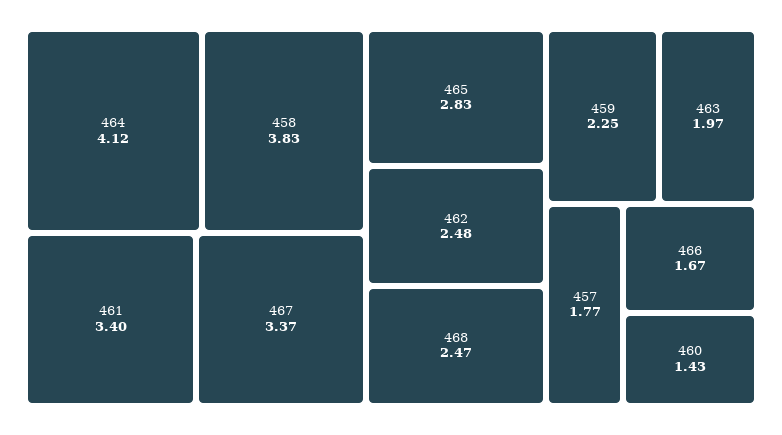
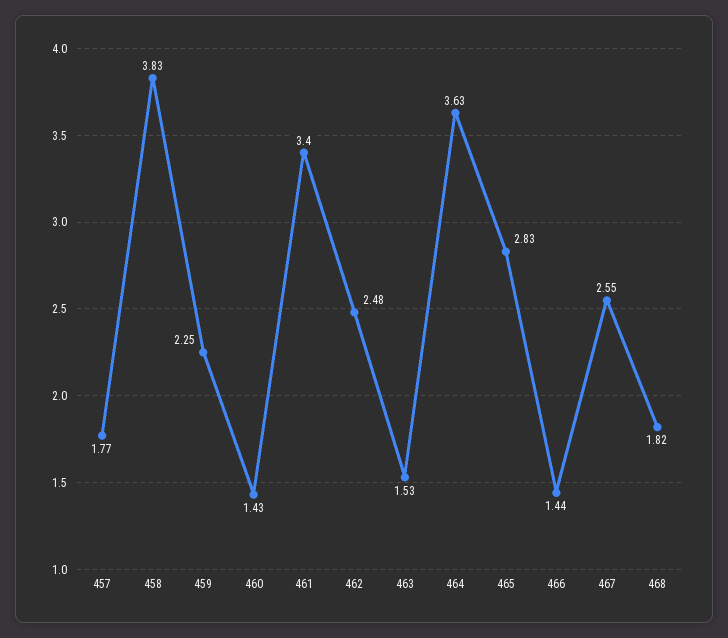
464: 4.12 -> 3.63
467: 3.37 -> 2.55
468: 2.47 -> 1.82
463: 1.97 -> 1.53
466: 1.67 -> 1.44

